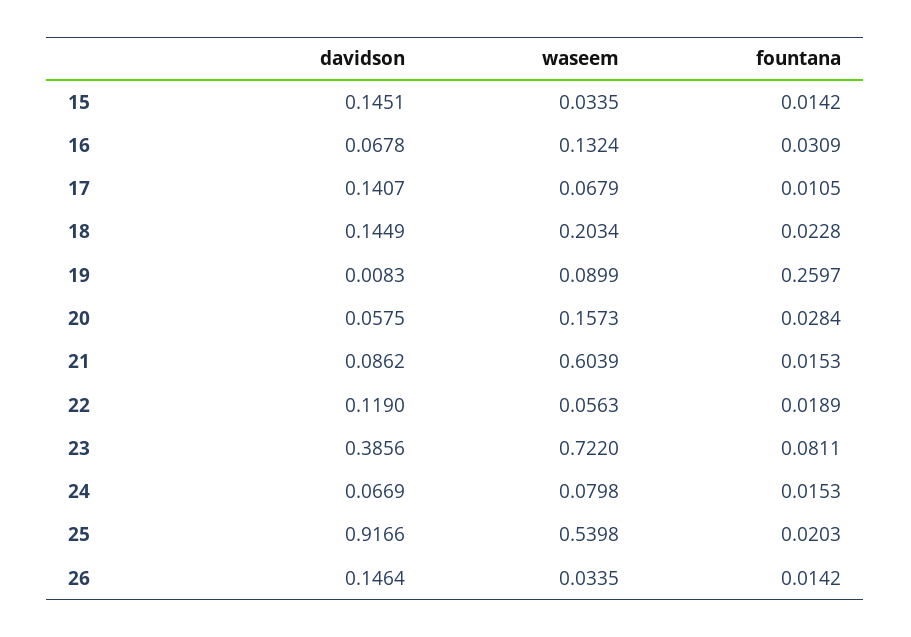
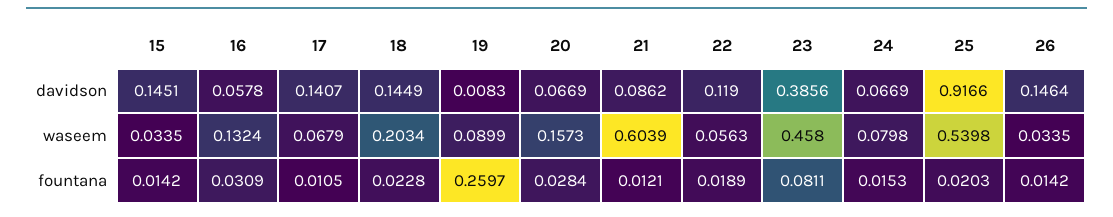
davidson, 16: 0.0678 -> 0.0578
davidson, 20: 0.0575 -> 0.0669
fountana, 21: 0.0153 -> 0.0121
waseem, 23: 0.722 -> 0.458

